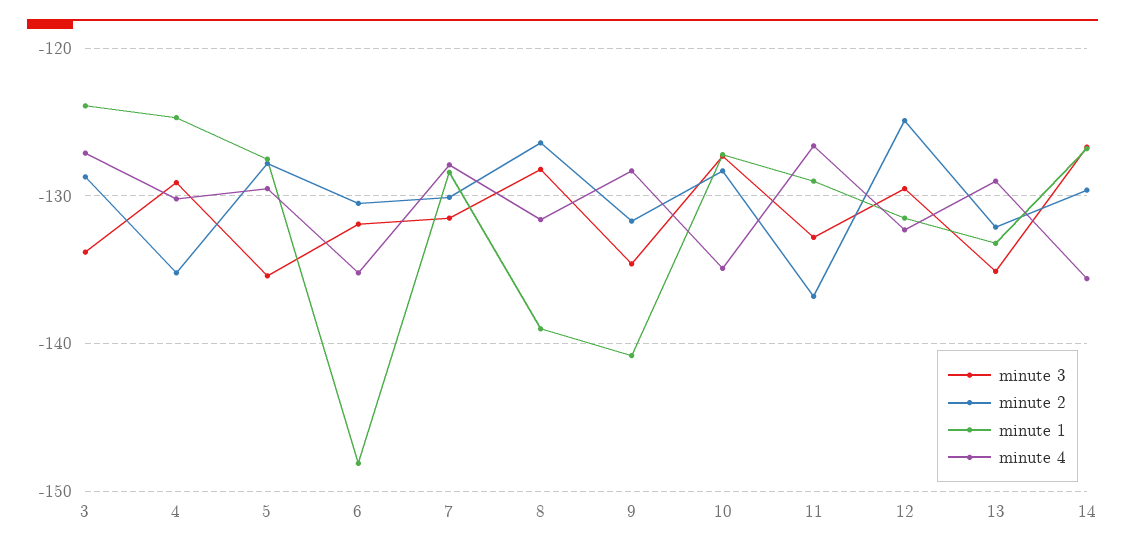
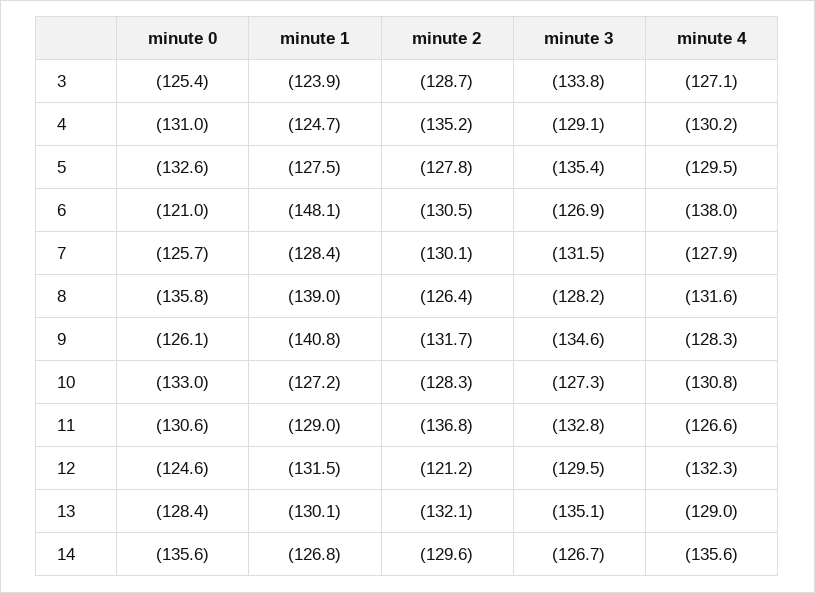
minute 3, 6: -132 -> -126.9
minute 4, 6: -135 -> -138
minute 4, 10: -135 -> -130.8
minute 2, 12: -125 -> -121.2
minute 1, 13: -133 -> -130.1
minute 0, 3: none -> -125.4
minute 0, 4: none -> -131
minute 0, 5: none -> -132.6
minute 0, 6: none -> -121
minute 0, 7: none -> -125.7
minute 0, 8: none -> -135.8
minute 0, 9: none -> -126.1
minute 0, 10: none -> -133
minute 0, 11: none -> -130.6
minute 0, 12: none -> -124.6
minute 0, 13: none -> -128.4
minute 0, 14: none -> -135.6

